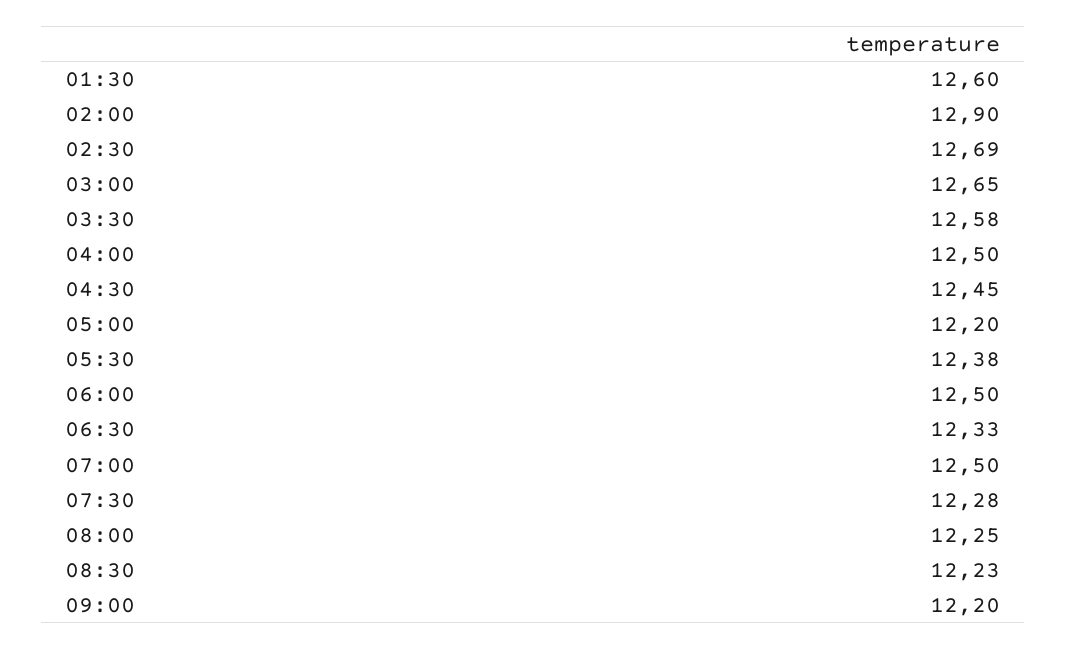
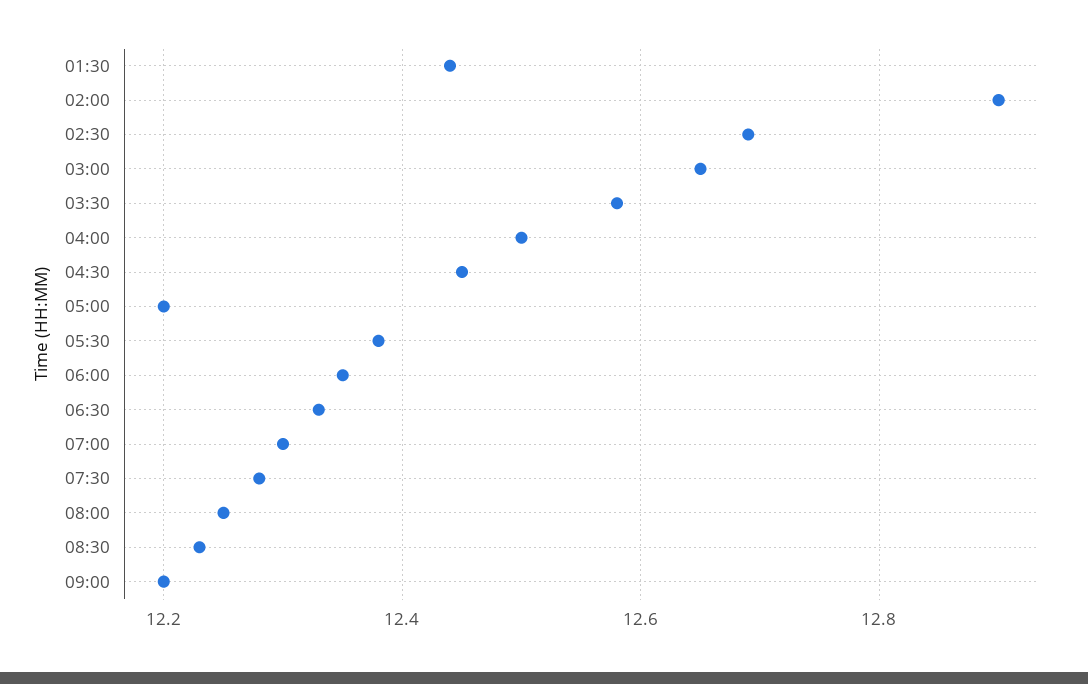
01:30: 12.6 -> 12.45
06:00: 12.5 -> 12.35
07:00: 12.5 -> 12.3

